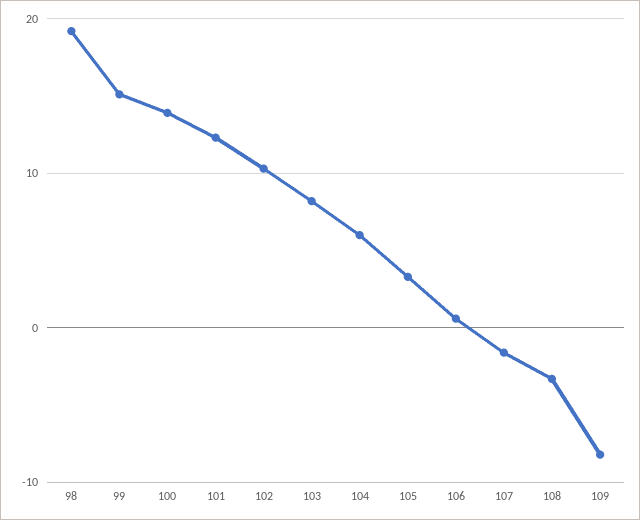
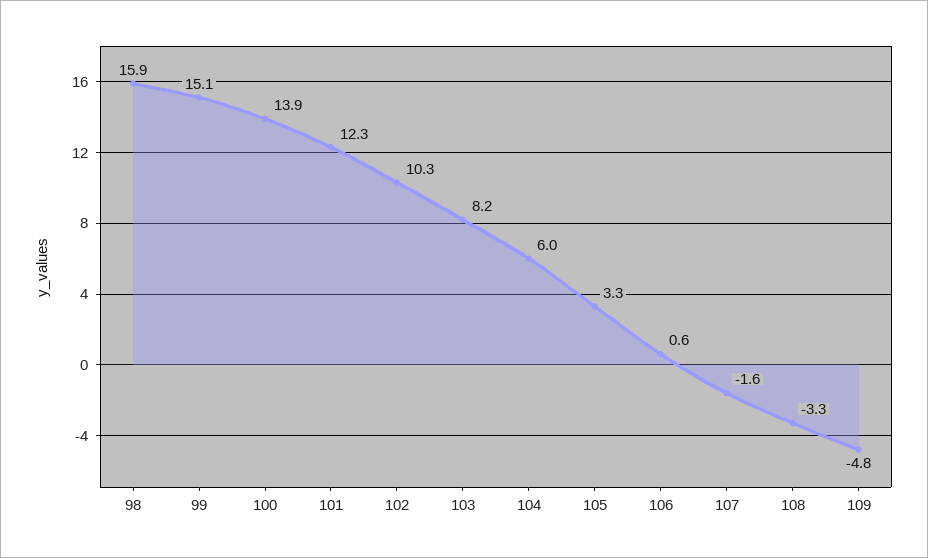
98: 19 -> 15.9
109: -8 -> -4.8

